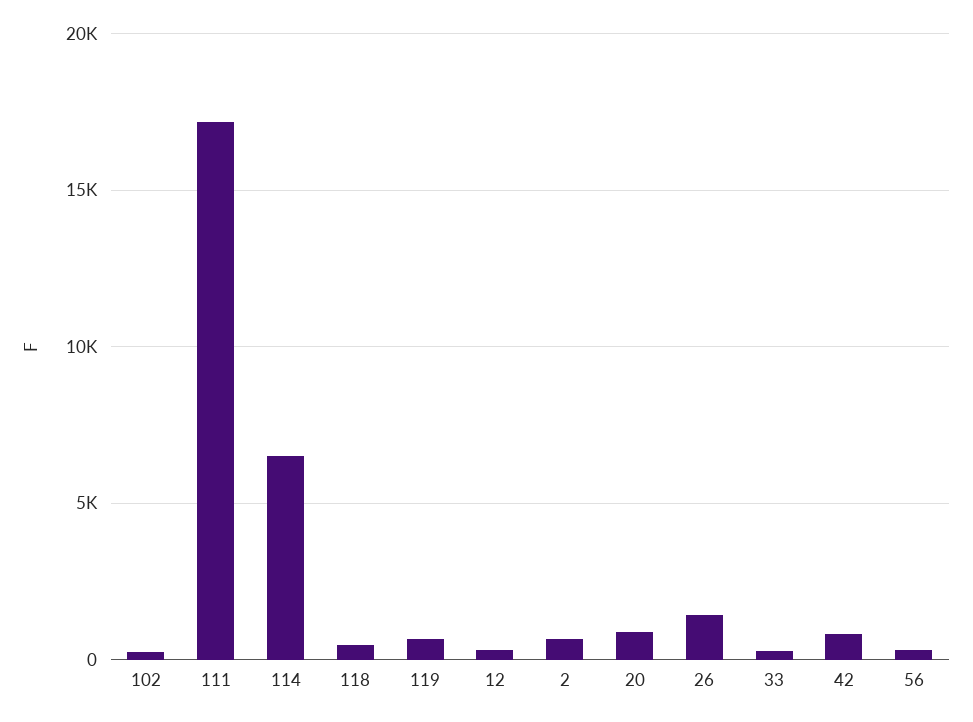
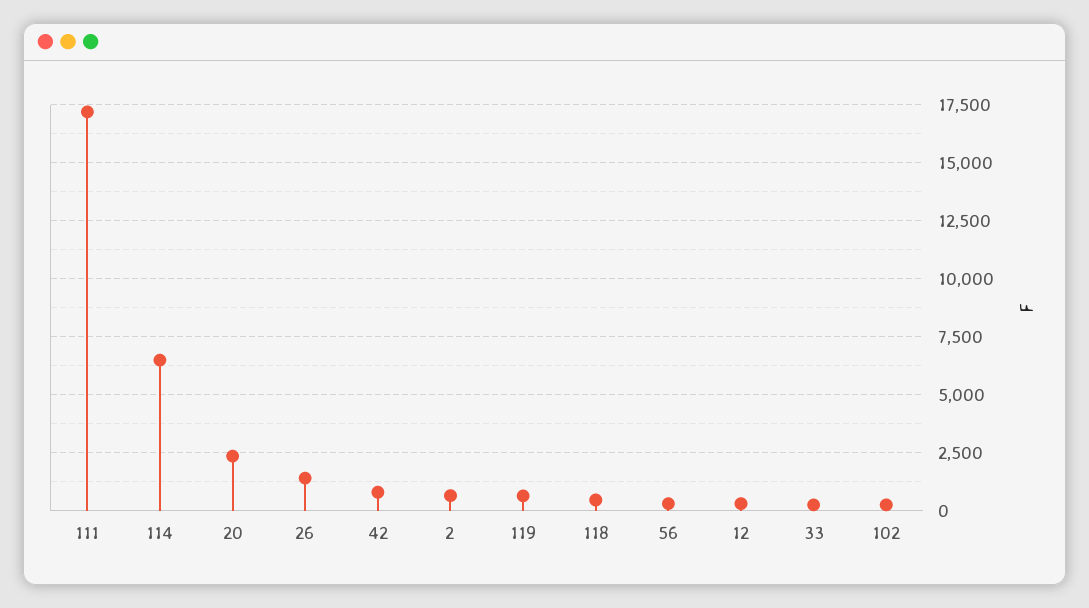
20: 1000 -> 2500

